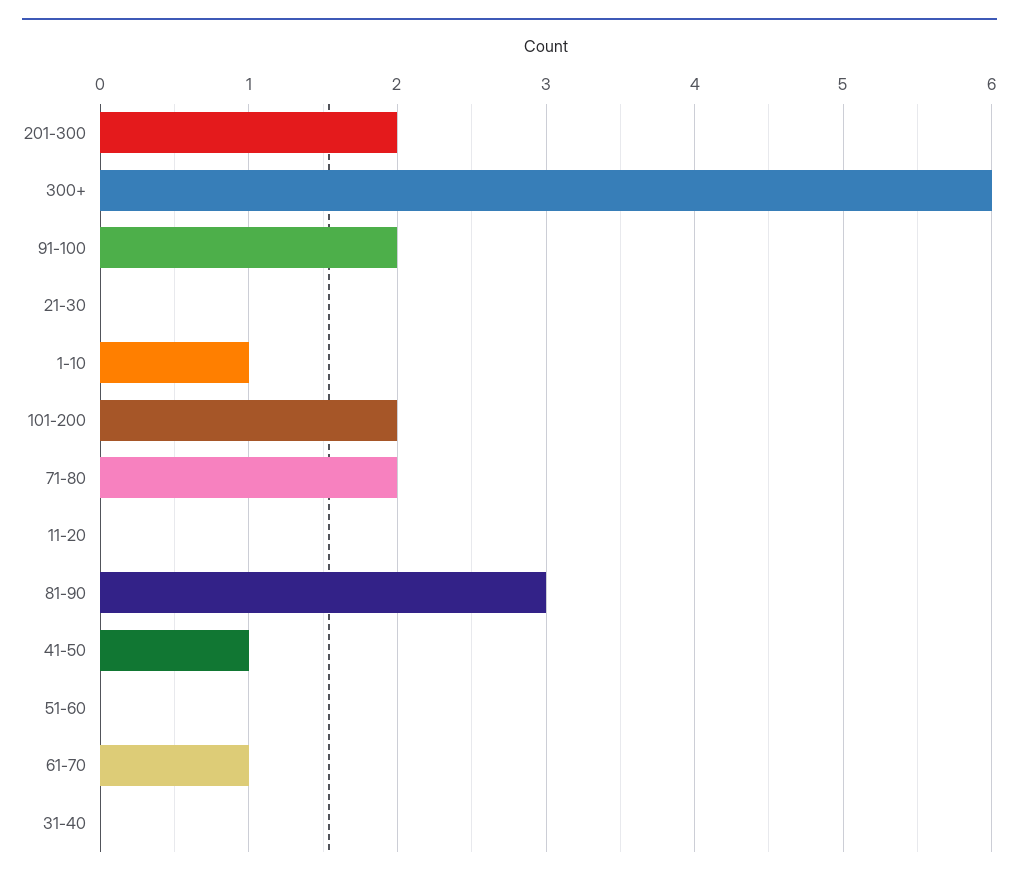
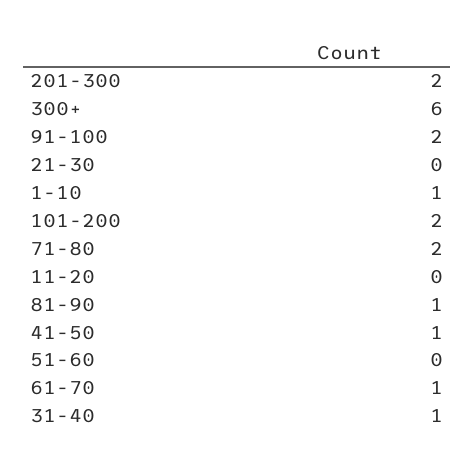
81-90: 3 -> 1
31-40: 0 -> 1

